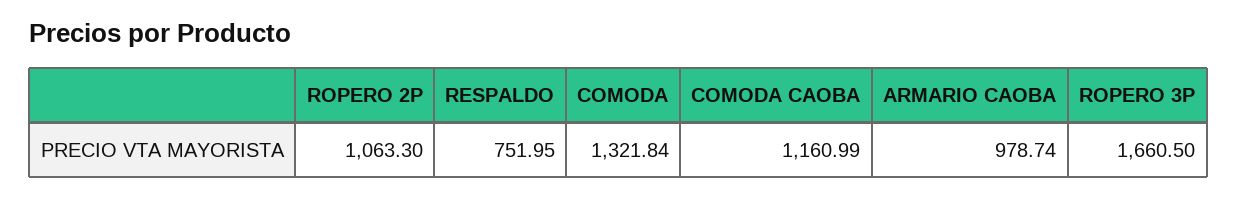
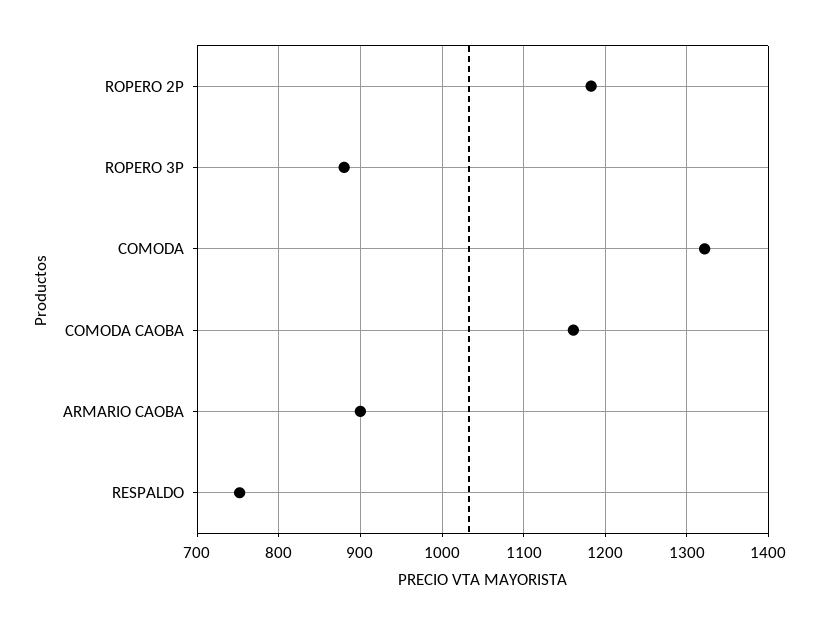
ROPERO 2P: 1063.3 -> 1180
ARMARIO CAOBA: 978.74 -> 900
ROPERO 3P: 1660.5 -> 880

